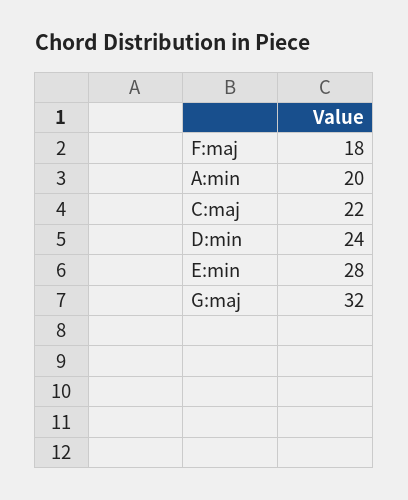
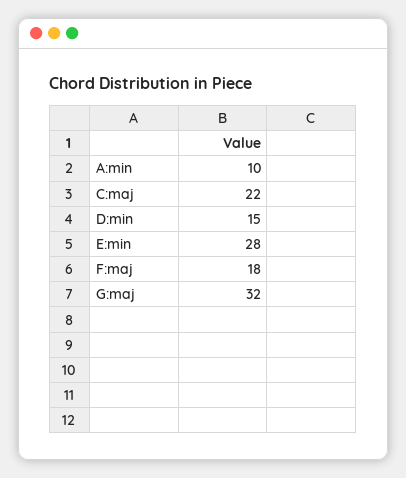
A:min: 20 -> 10
D:min: 24 -> 15

